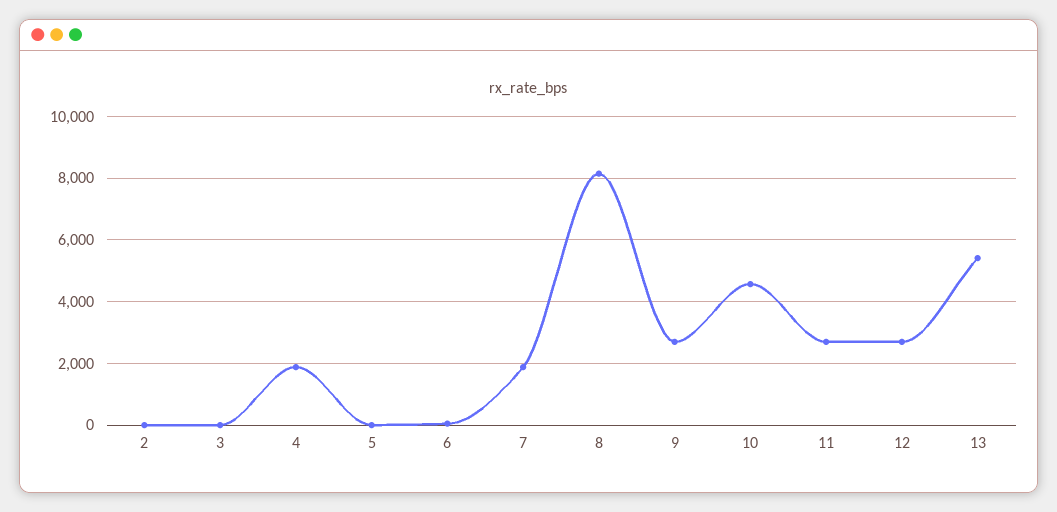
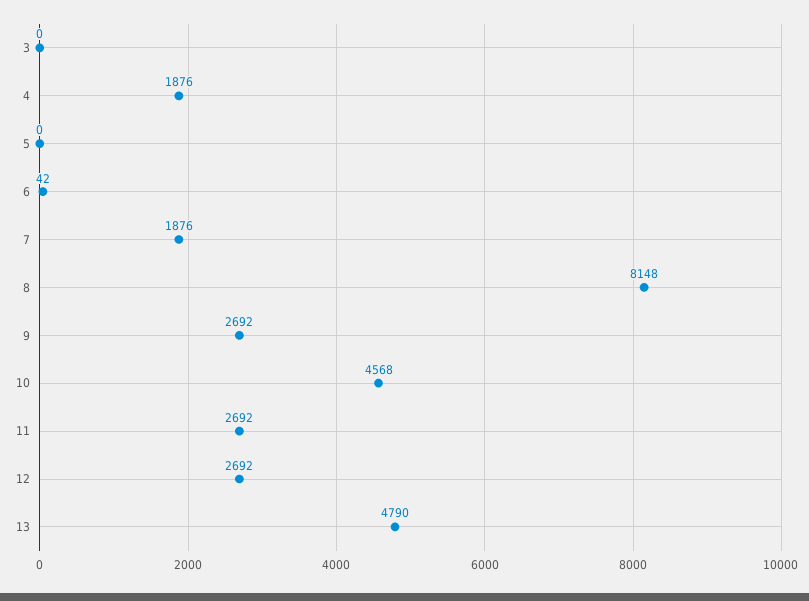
2: 0 -> none
13: 5400 -> 4790

